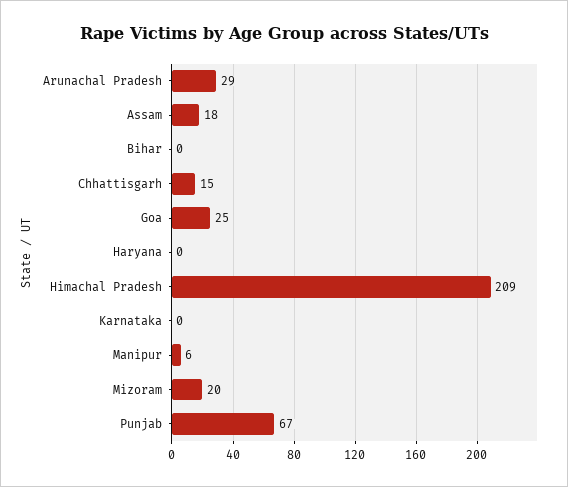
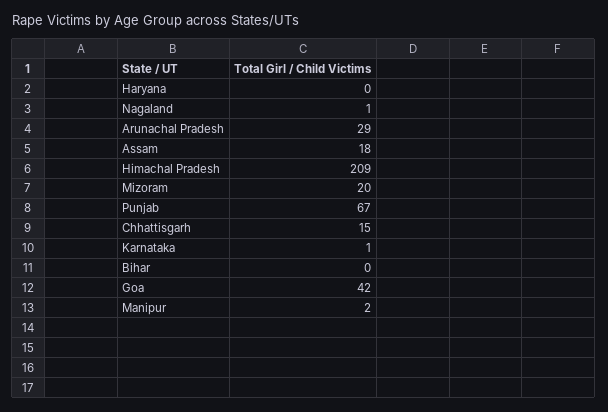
Goa: 25 -> 42
Karnataka: 0 -> 1
Manipur: 6 -> 2
Nagaland: none -> 1

